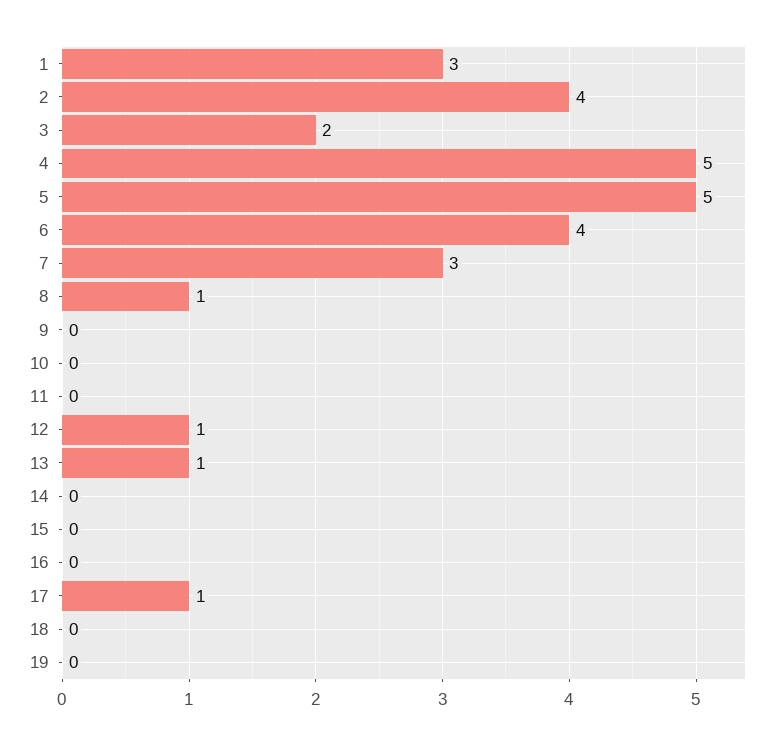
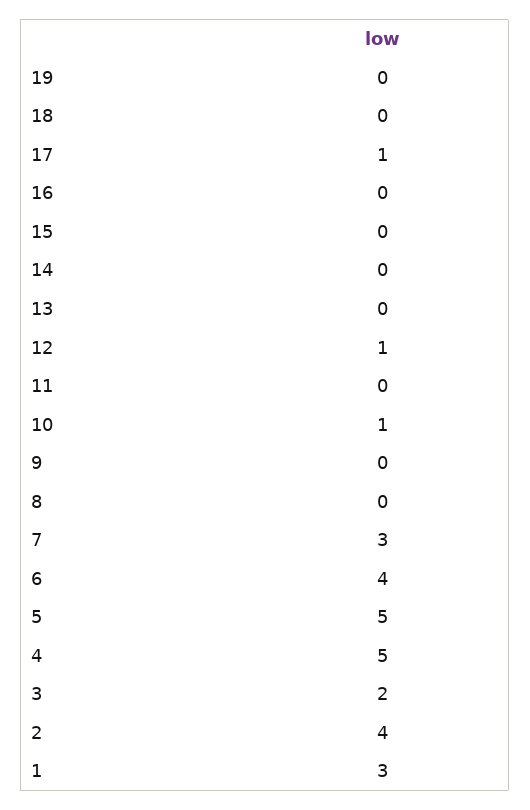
8: 1 -> 0
10: 0 -> 1
13: 1 -> 0

